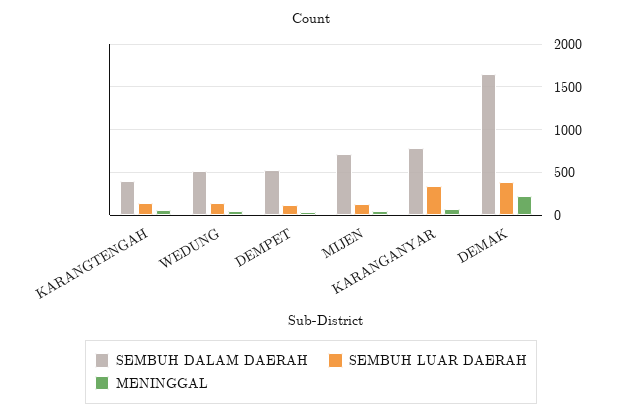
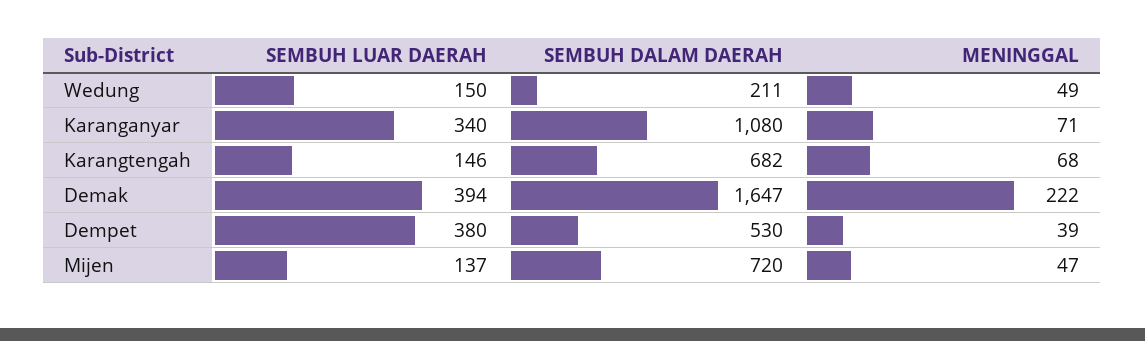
SEMBUH DALAM DAERAH, KARANGTENGAH: 400 -> 682
SEMBUH DALAM DAERAH, WEDUNG: 500 -> 211
SEMBUH LUAR DAERAH, DEMPET: 100 -> 380
SEMBUH DALAM DAERAH, KARANGANYAR: 800 -> 1080

